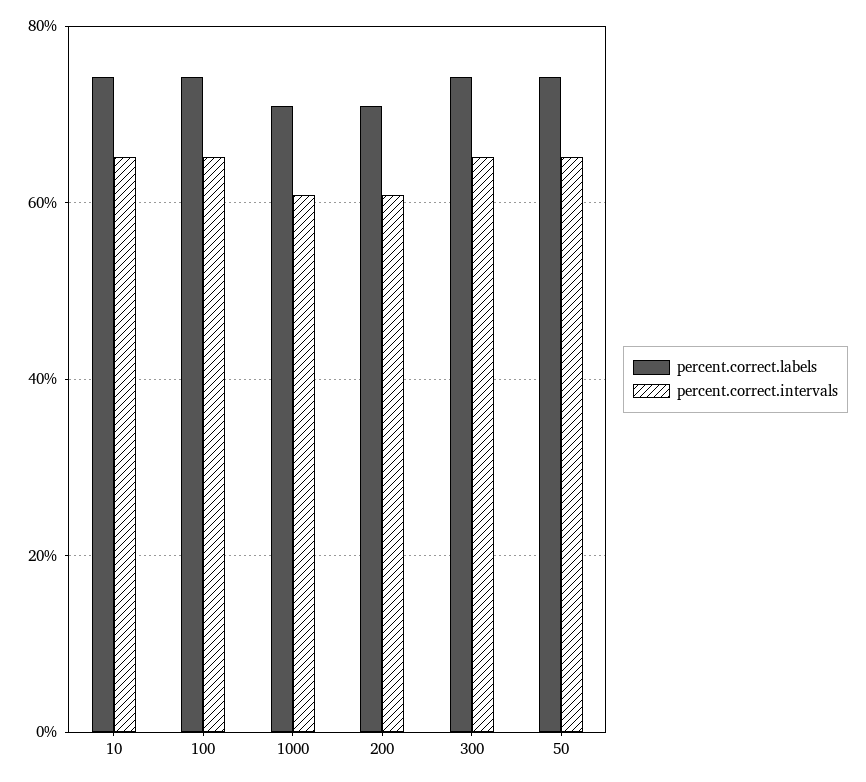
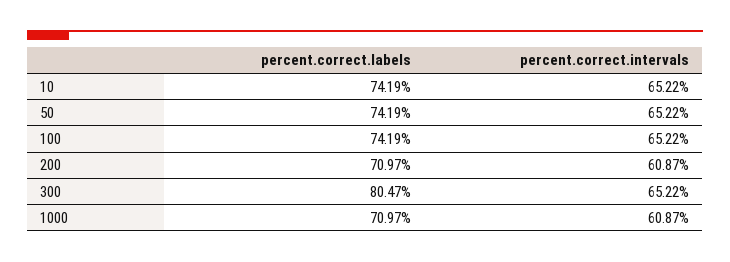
percent.correct.labels, 300: 74 -> 80.47

